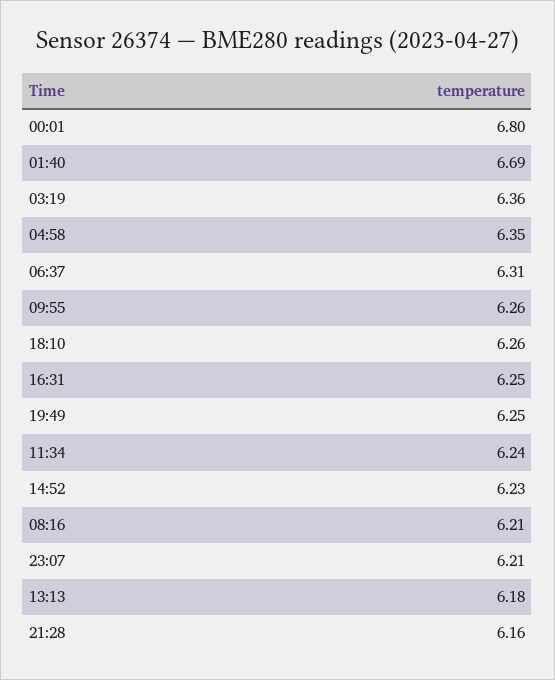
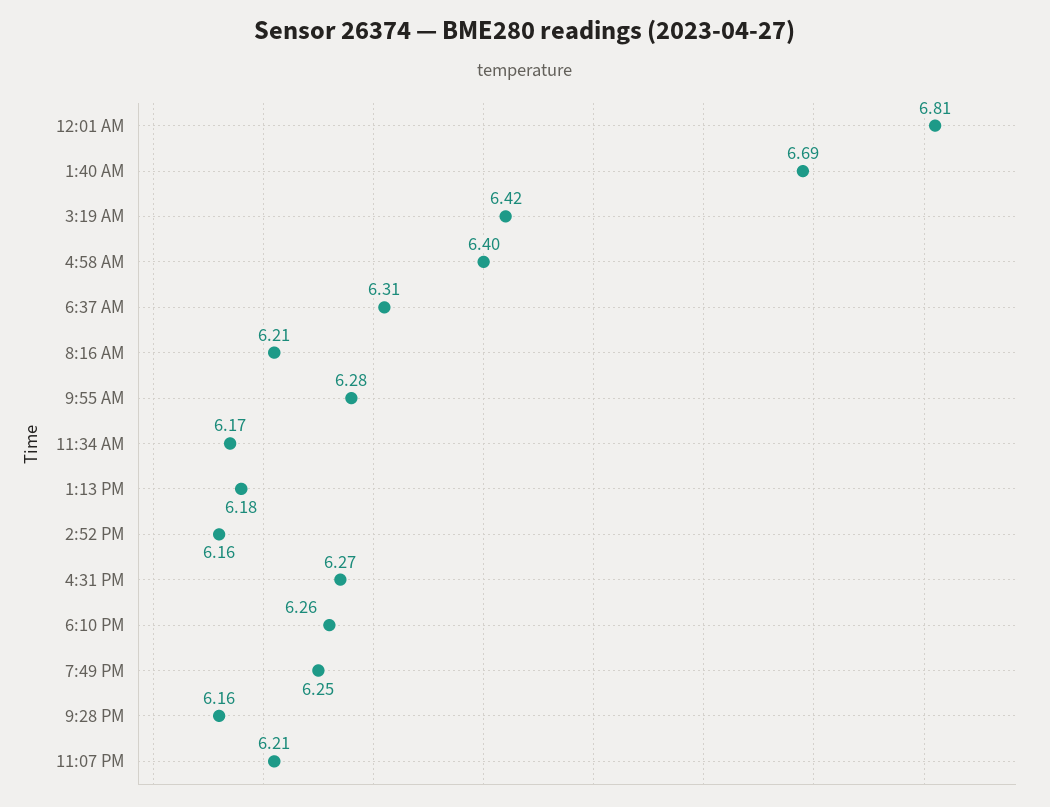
00:01: 6.8 -> 6.81
03:19: 6.36 -> 6.42
04:58: 6.35 -> 6.4
09:55: 6.26 -> 6.28
16:31: 6.25 -> 6.27
11:34: 6.24 -> 6.17
14:52: 6.23 -> 6.16

